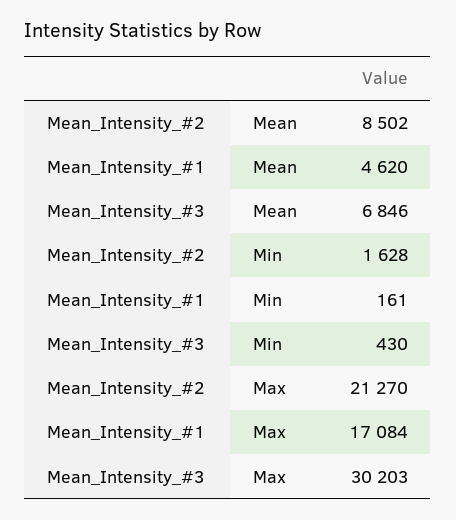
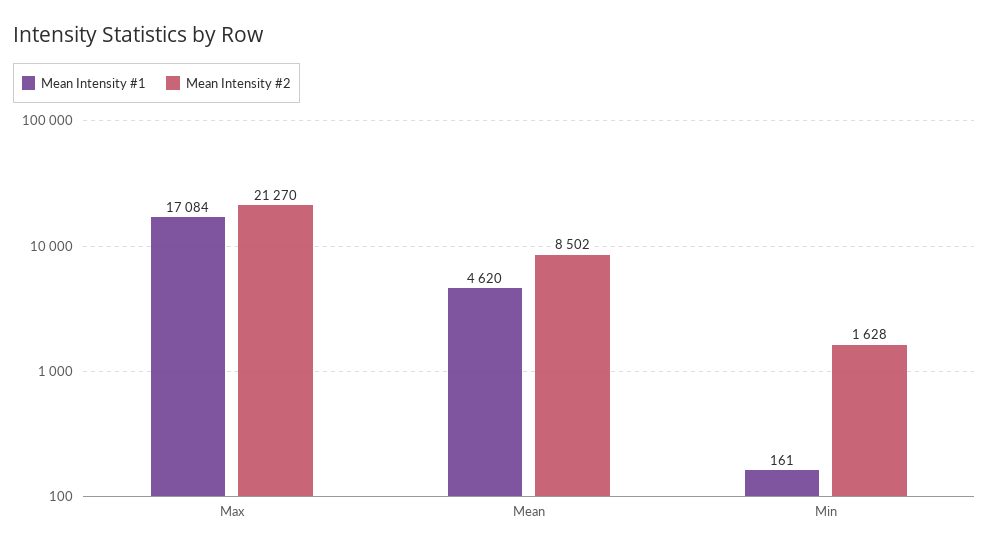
Mean_Intensity_#3, Mean: 6846 -> none
Mean_Intensity_#3, Min: 430 -> none
Mean_Intensity_#3, Max: 30203 -> none

